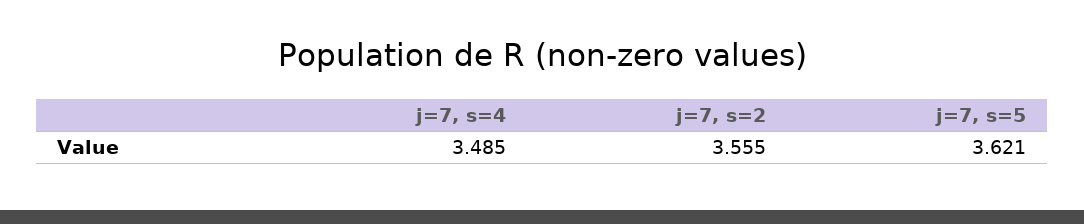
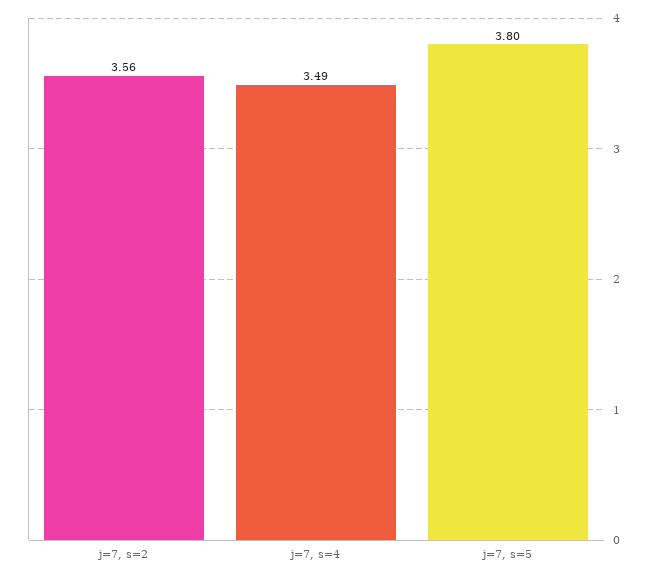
j=7, s=5: 3.621 -> 3.8

